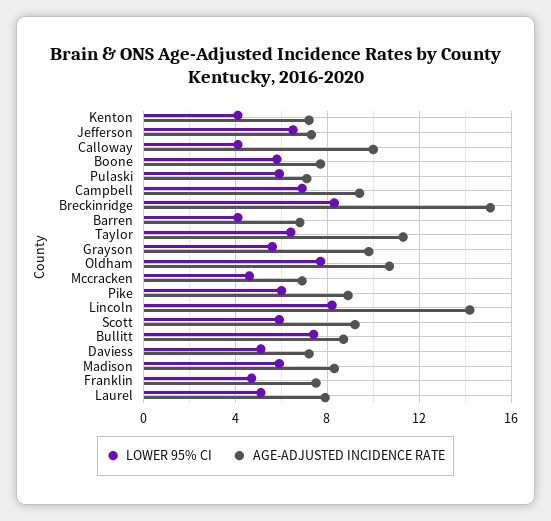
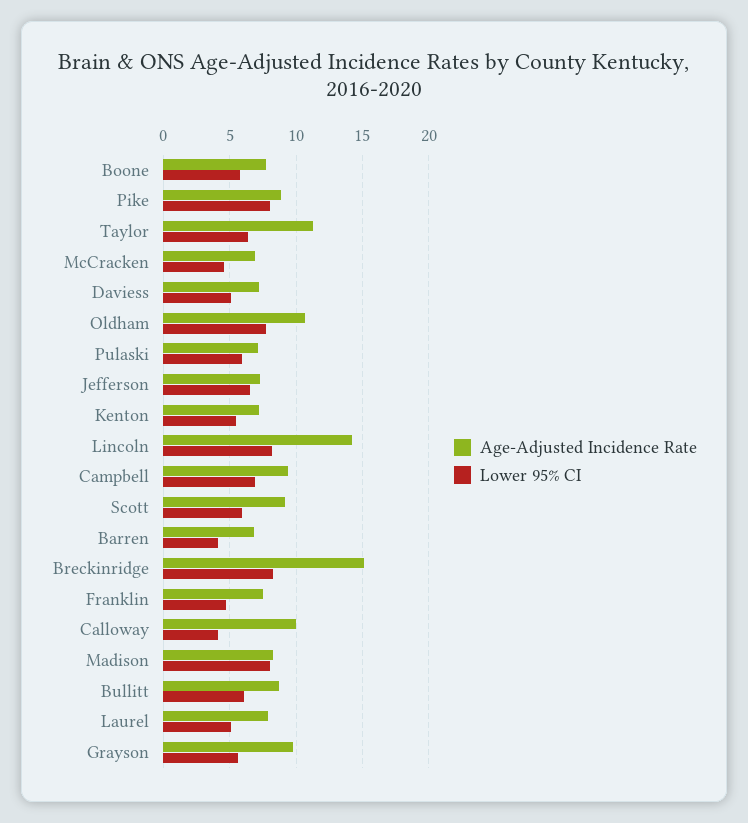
LOWER 95% CI, Kenton: 4 -> 5.5
LOWER 95% CI, Pike: 6 -> 8
LOWER 95% CI, Bullitt: 7.5 -> 6
LOWER 95% CI, Madison: 6 -> 8

